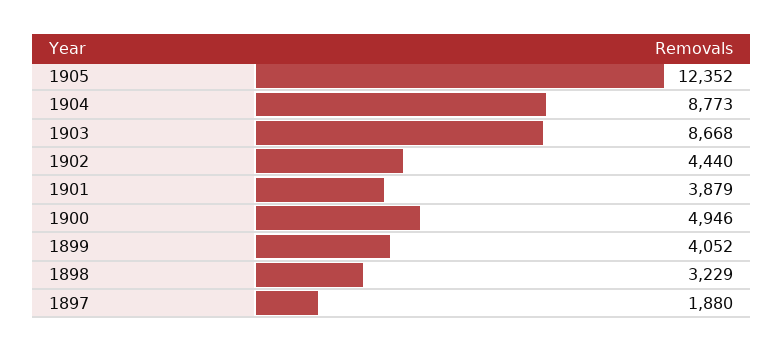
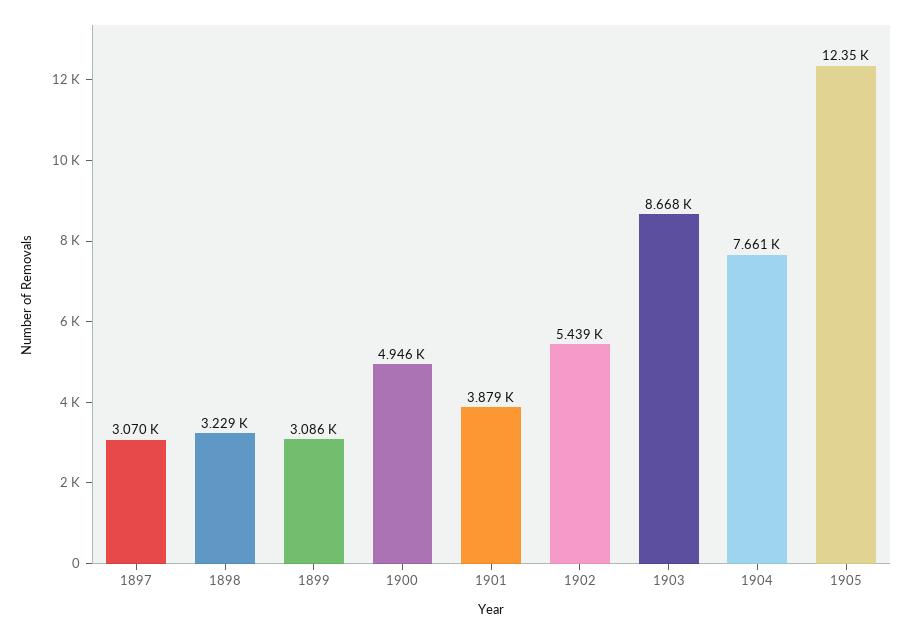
1904: 8773 -> 7661
1902: 4440 -> 5439
1899: 4052 -> 3086
1897: 1880 -> 3070

